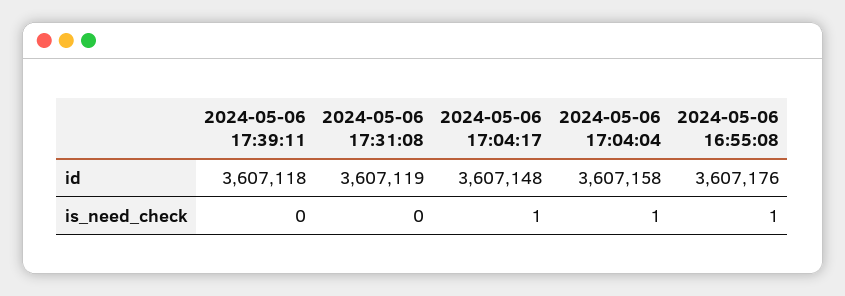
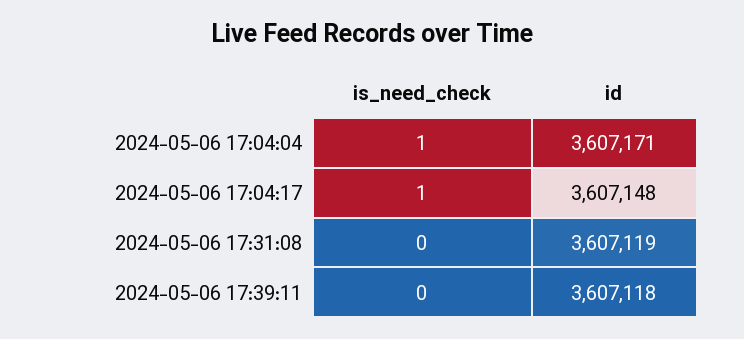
2024-05-06 17:04:04, id: 3607158 -> 3607171
2024-05-06 16:55:08, id: 3607176 -> none
2024-05-06 16:55:08, is_need_check: 1 -> none

